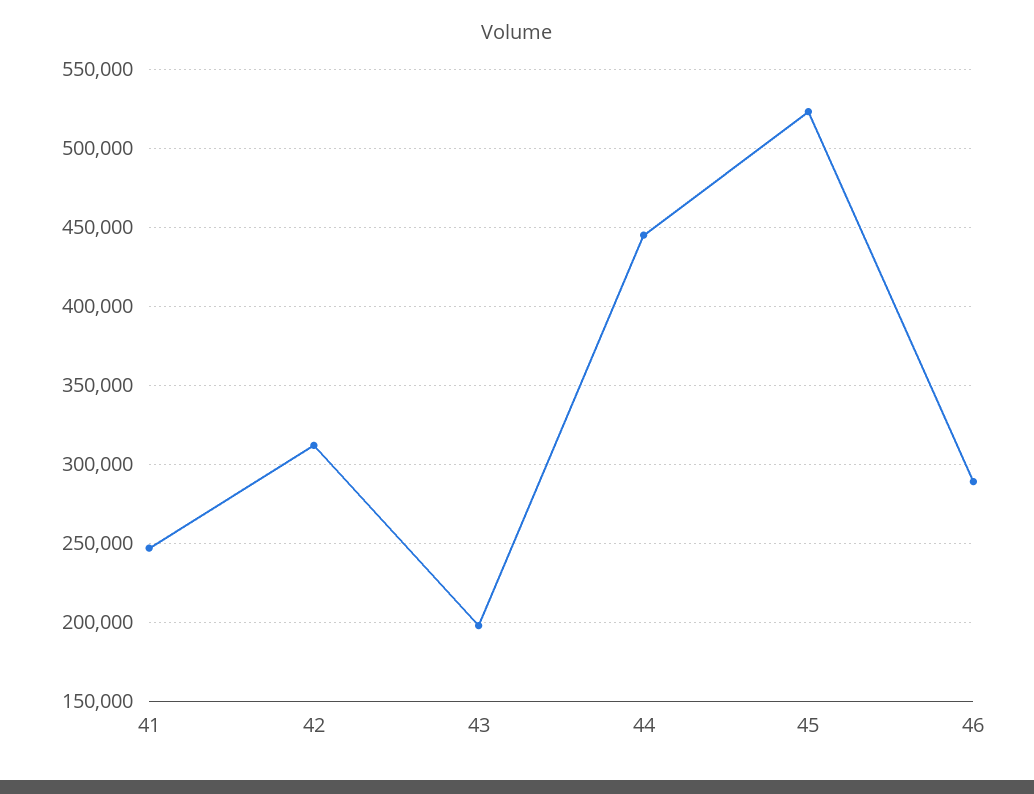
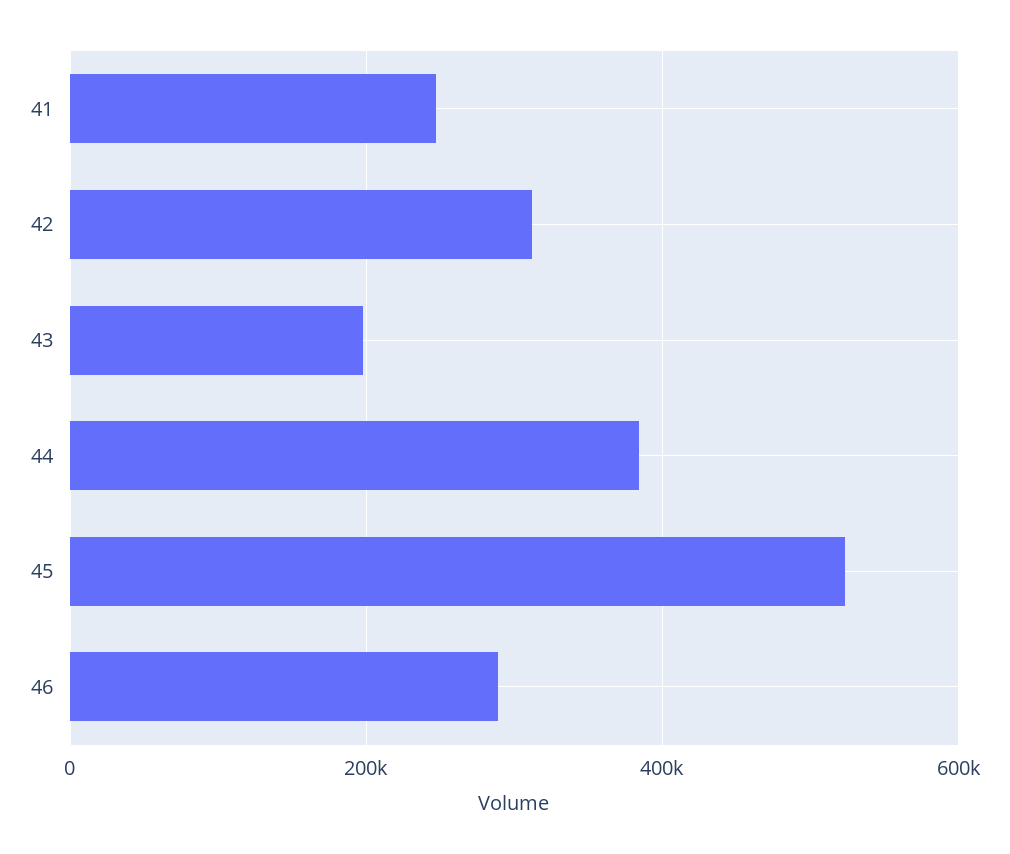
44: 445000 -> 380000

